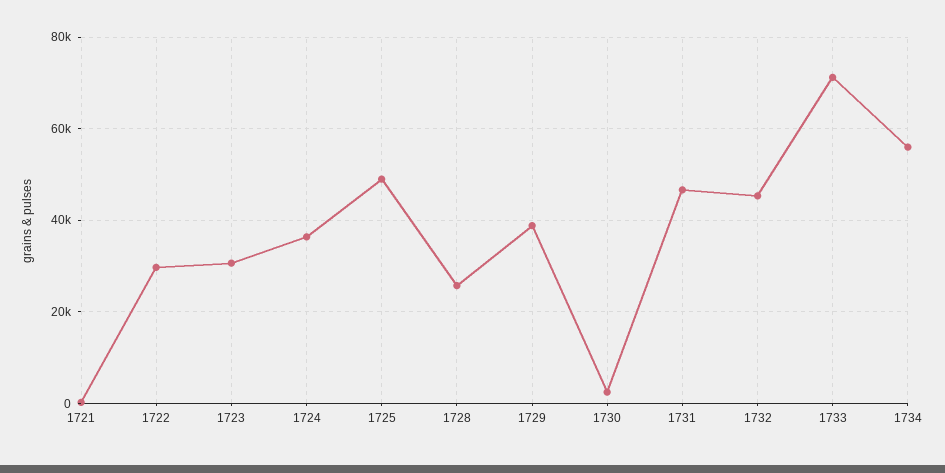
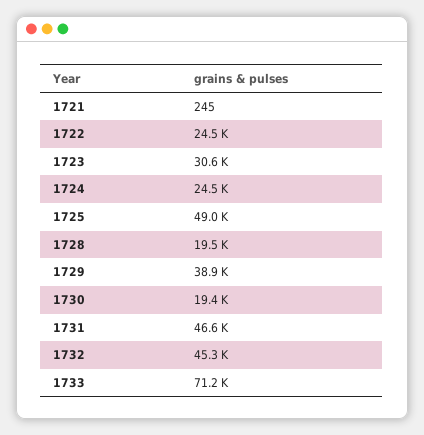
1722: 30000 -> 24500
1724: 36000 -> 24500
1728: 26000 -> 19500
1730: 2000 -> 19400
1734: 56000 -> none

